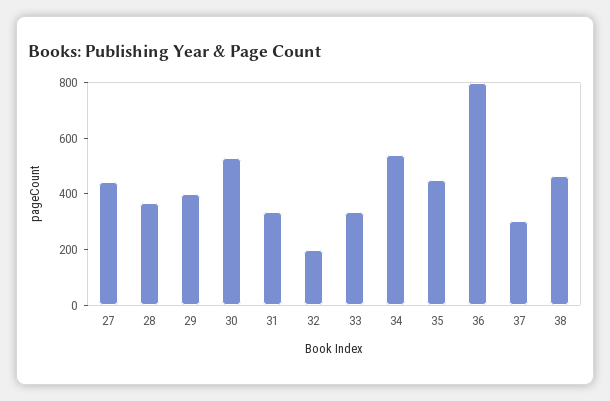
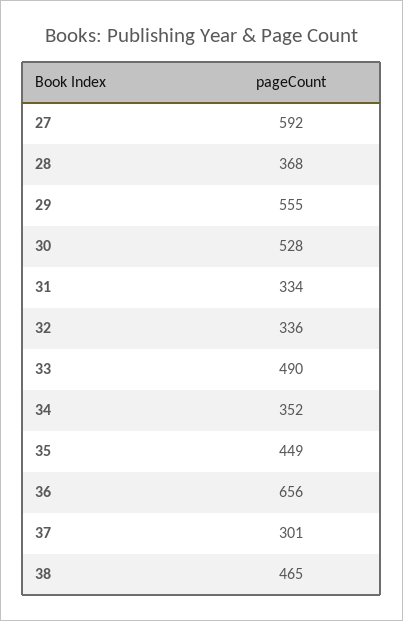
27: 450 -> 592
29: 400 -> 555
32: 200 -> 336
33: 350 -> 490
34: 550 -> 352
36: 800 -> 656

